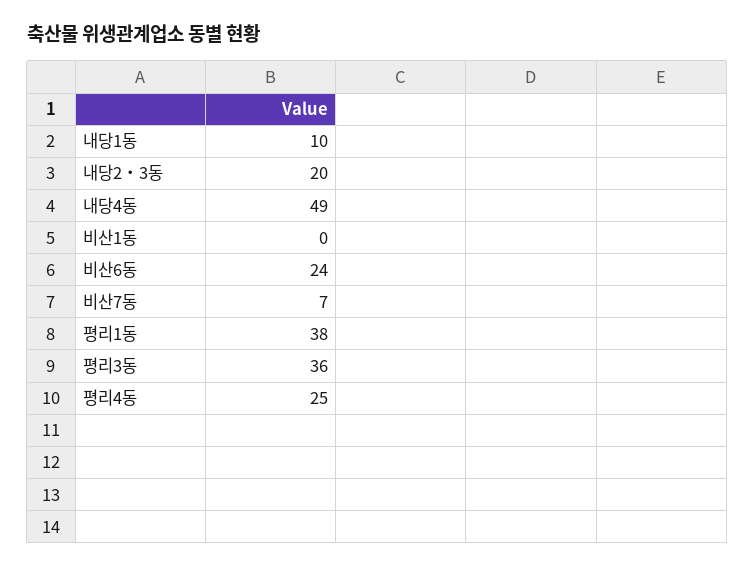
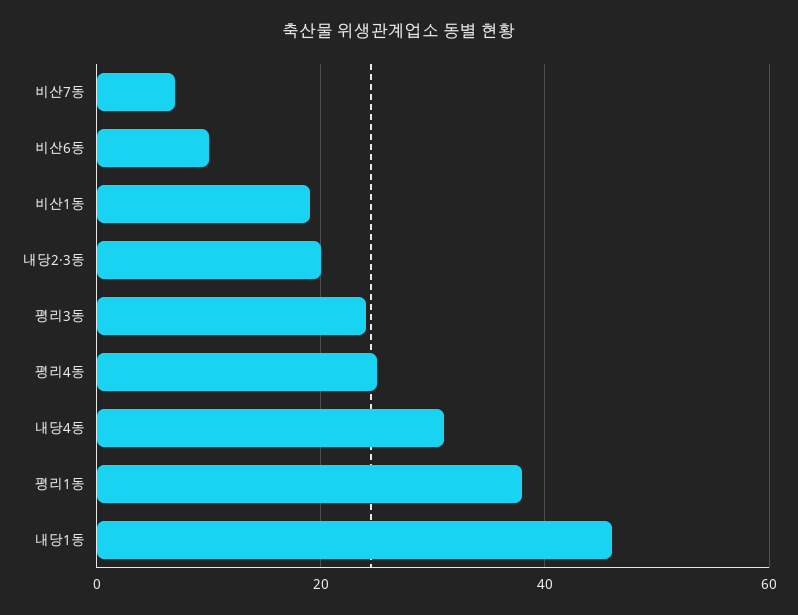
내당1동: 10 -> 45
내당4동: 49 -> 30
비산1동: 0 -> 20
비산6동: 24 -> 10
평리3동: 36 -> 25

